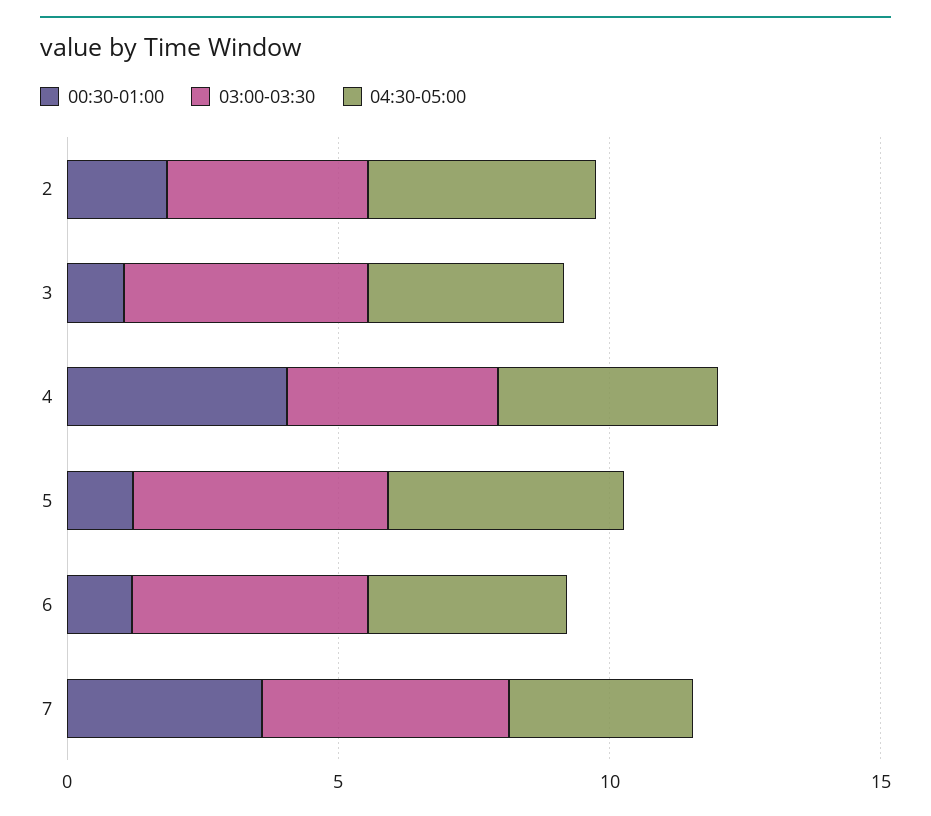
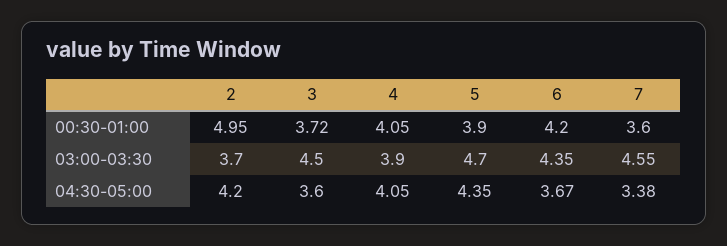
00:30-01:00, 2: 2 -> 4.95
00:30-01:00, 3: 1 -> 3.72
00:30-01:00, 5: 1 -> 3.9
00:30-01:00, 6: 1 -> 4.2

